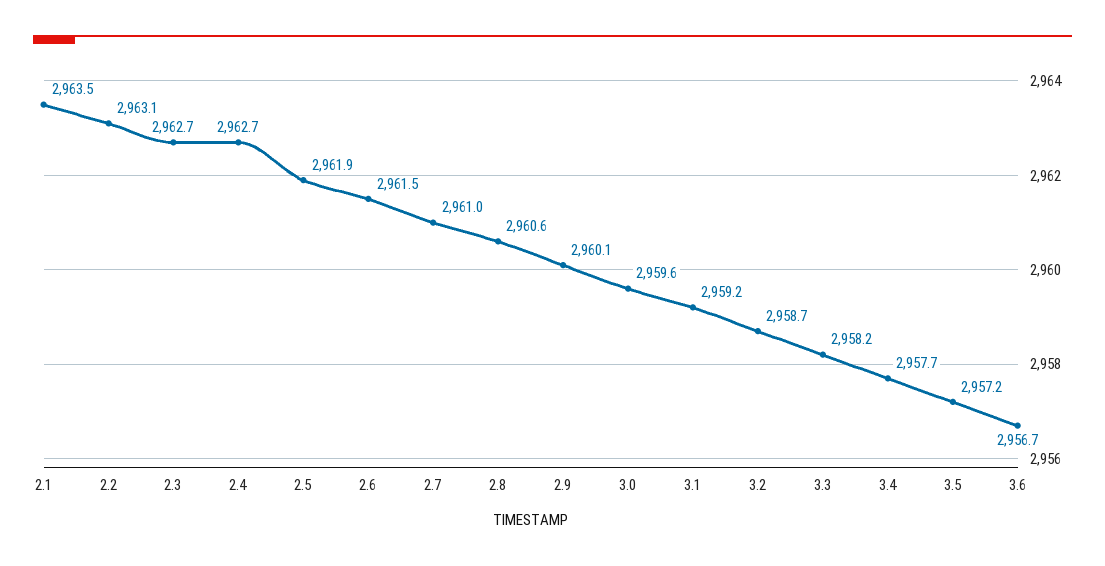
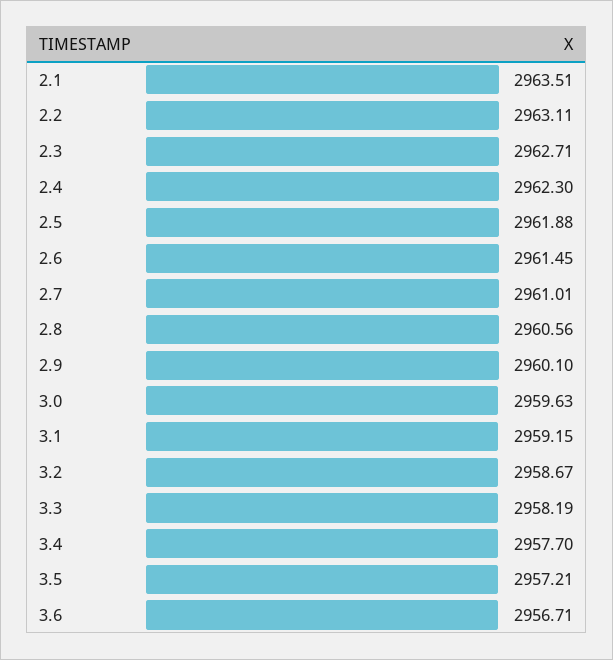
2.4: 2962.7 -> 2962.3

